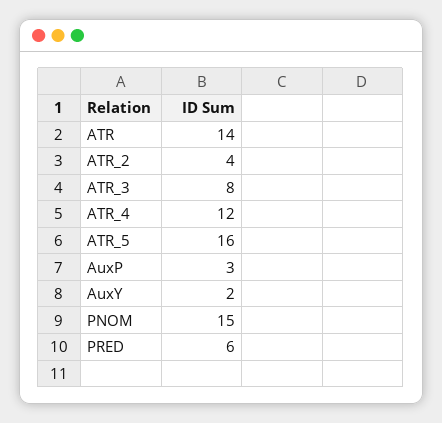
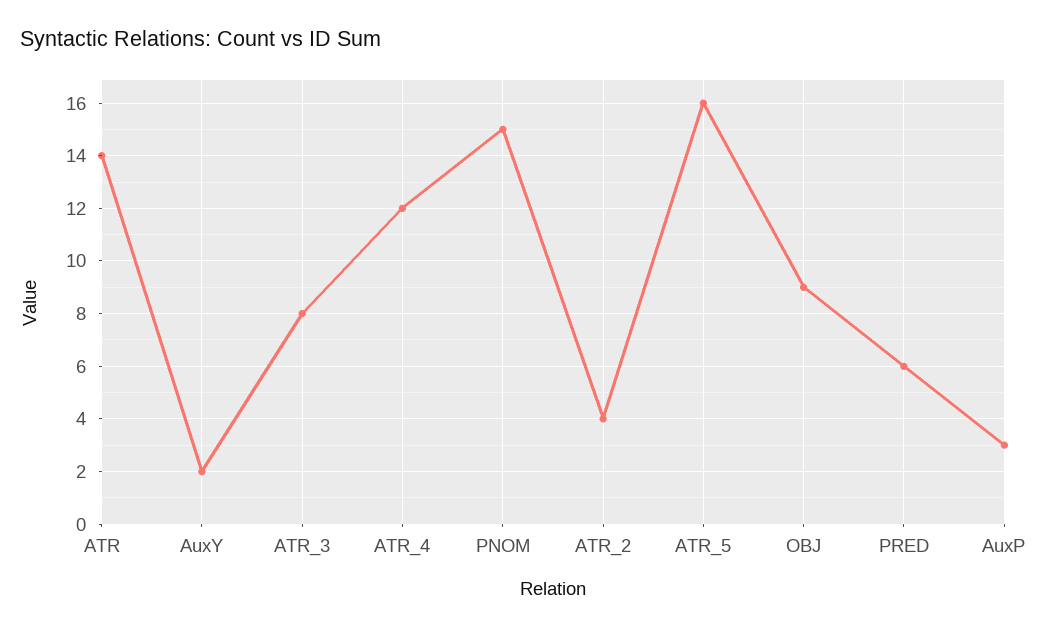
OBJ: none -> 9

